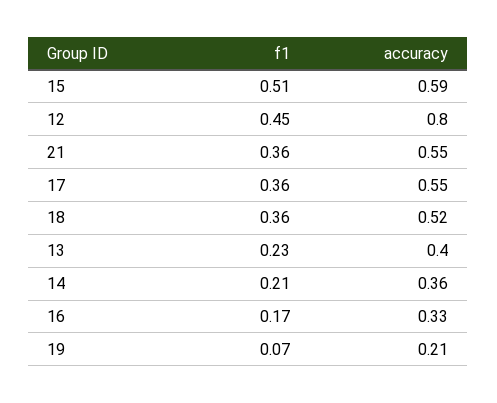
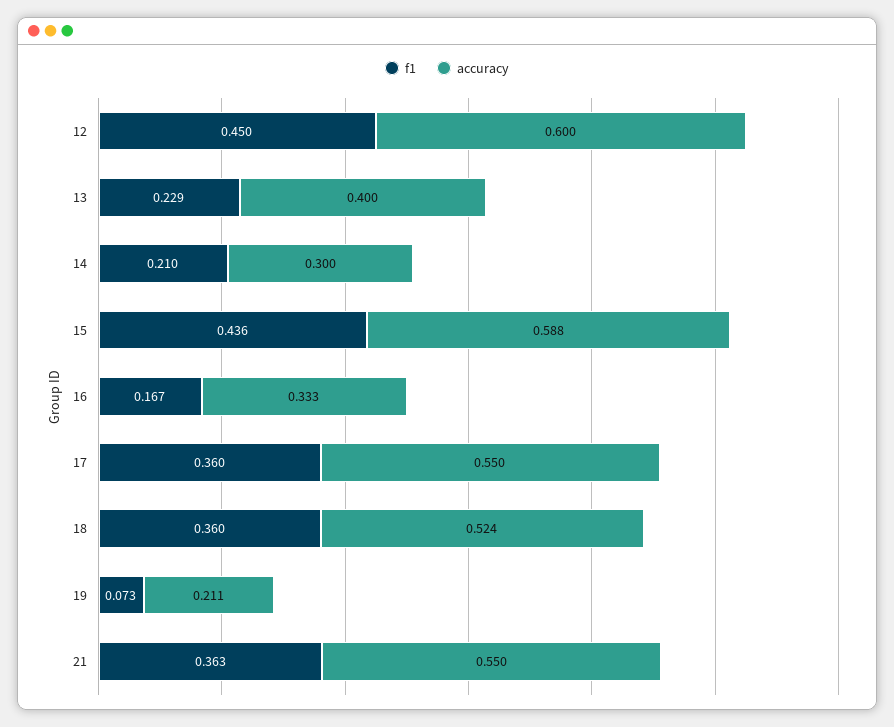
f1, 15: 0.51 -> 0.436
accuracy, 12: 0.8 -> 0.6
accuracy, 14: 0.36 -> 0.3

